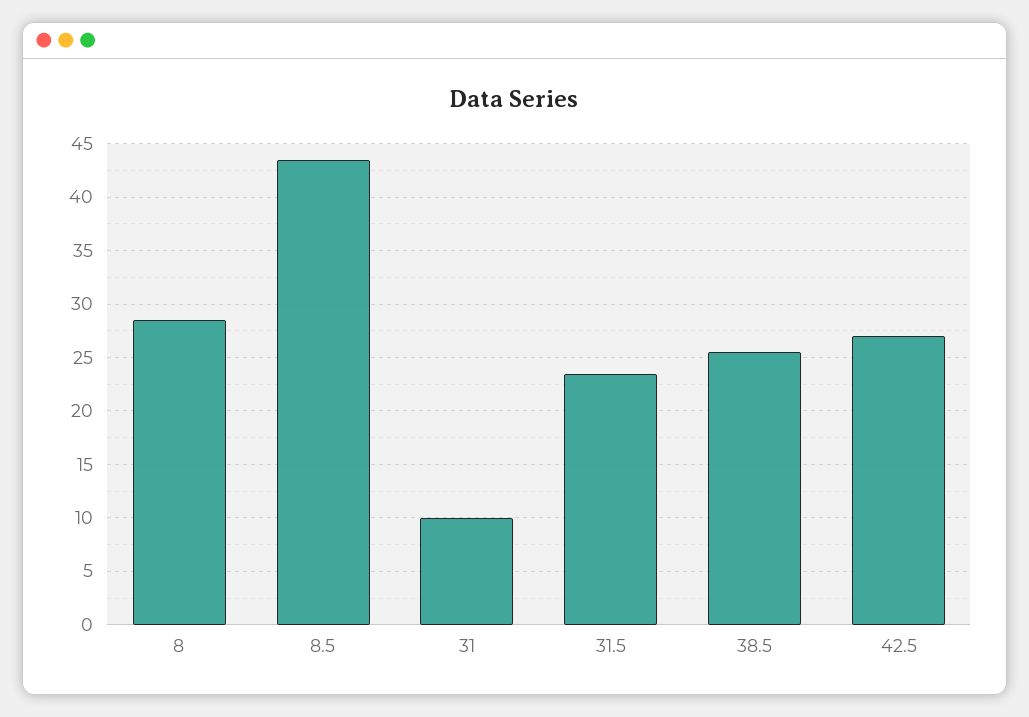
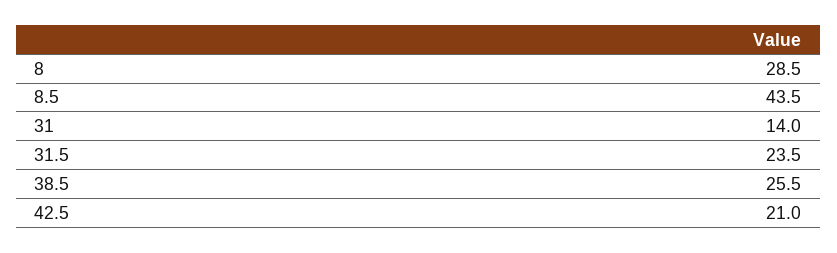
31: 10 -> 14
42.5: 27 -> 21

